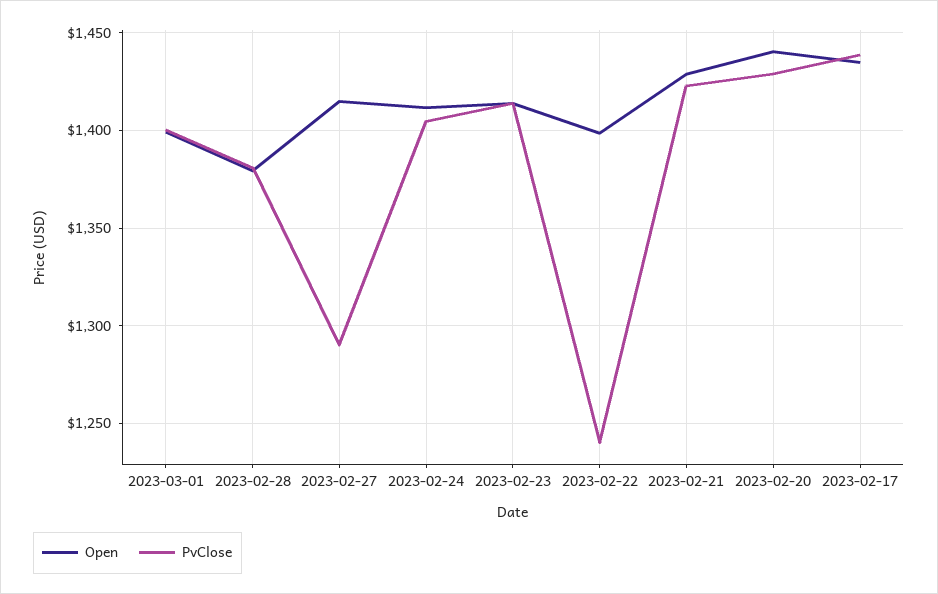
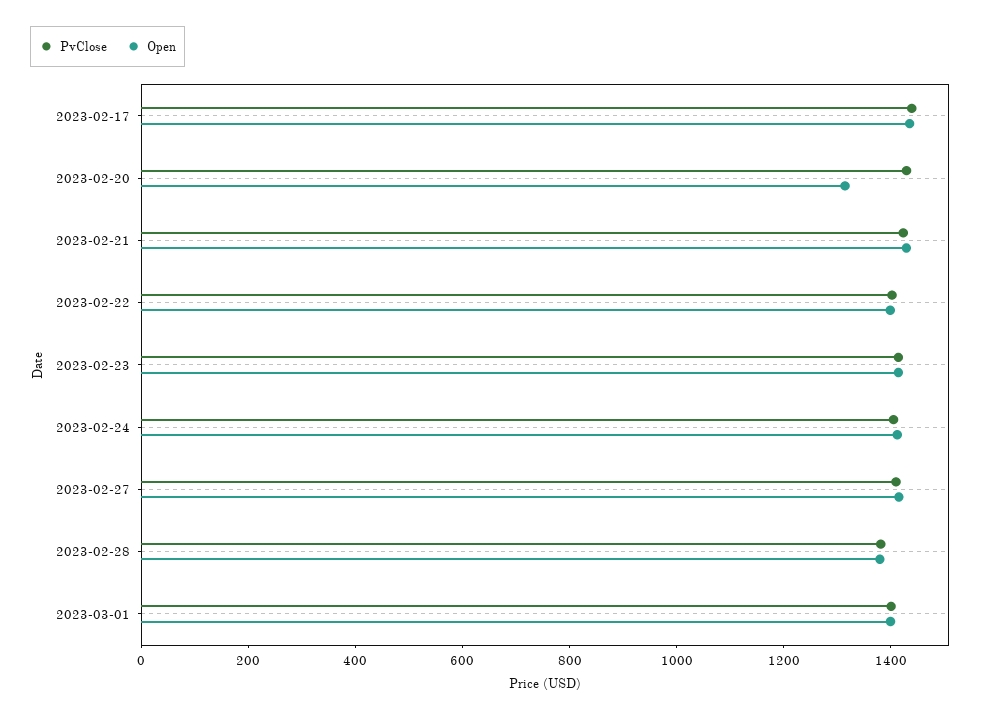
PvClose, 2023-02-27: 1290 -> 1400
PvClose, 2023-02-22: 1240 -> 1400
Open, 2023-02-20: 1440 -> 1300

